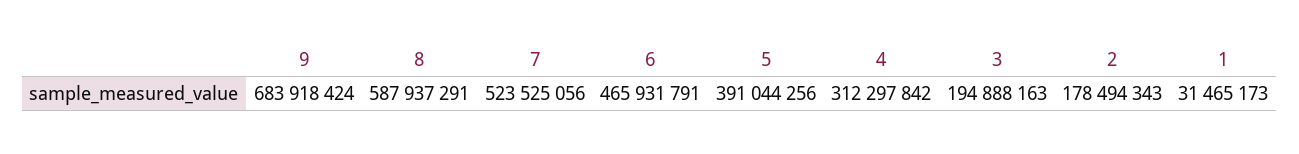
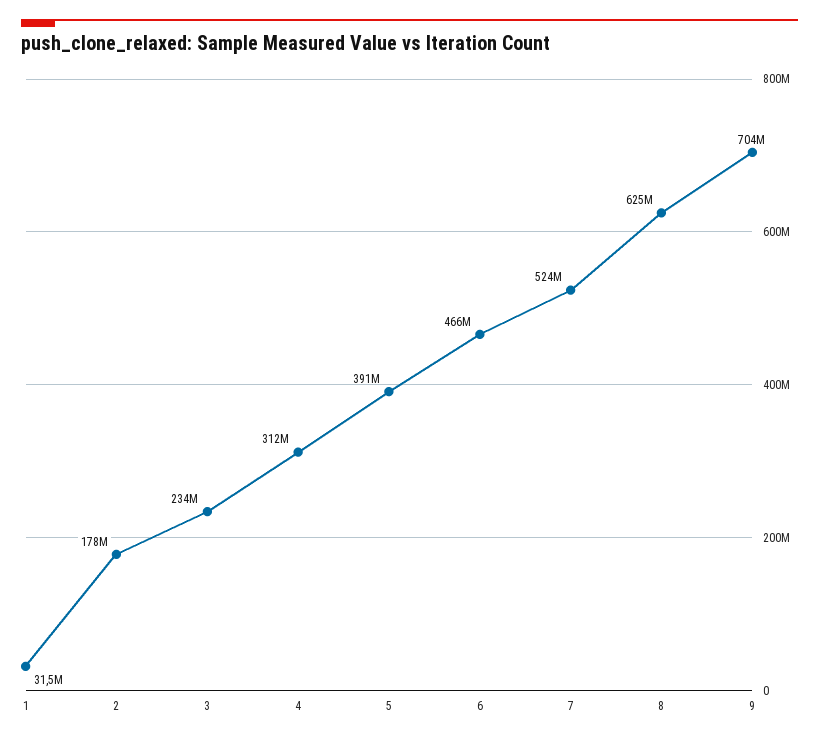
9: 683918424 -> 704000000
8: 587937291 -> 625000000
3: 194888163 -> 234000000

